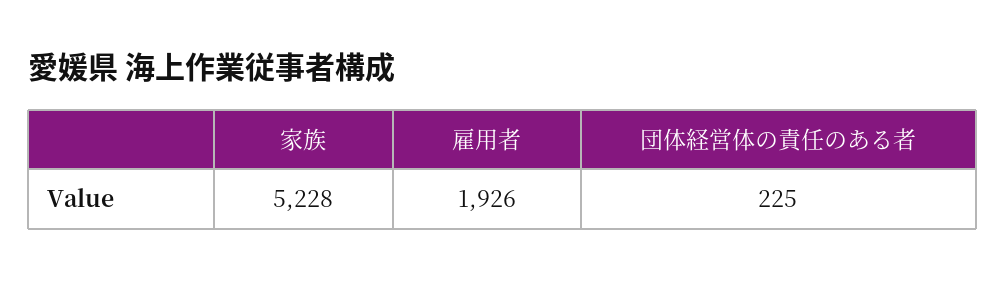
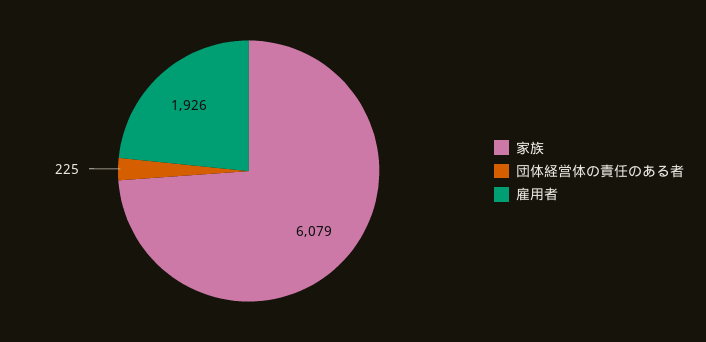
家族: 5228 -> 6079

